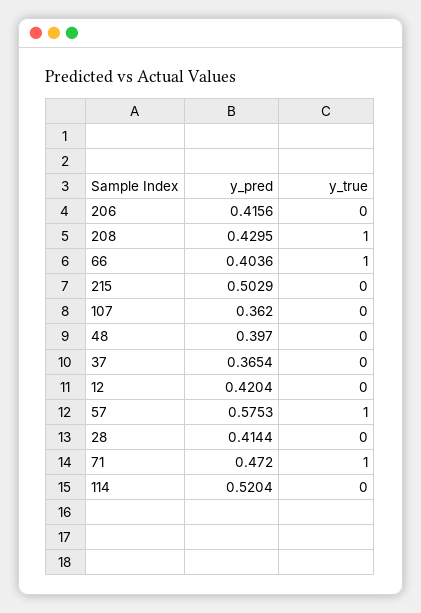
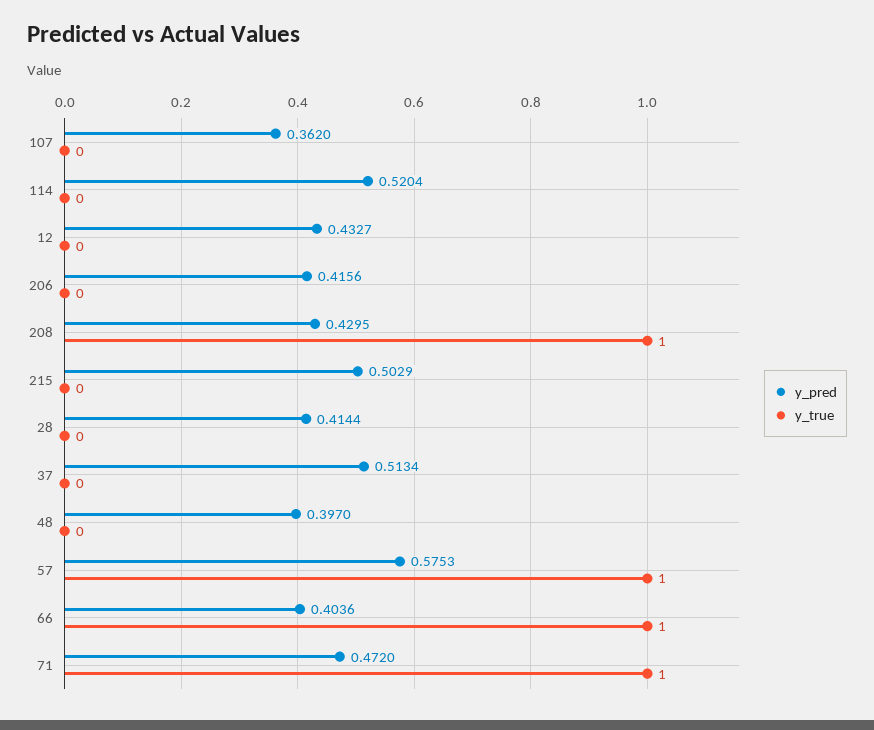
y_pred, 37: 0.3654 -> 0.5134
y_pred, 12: 0.4204 -> 0.4327

